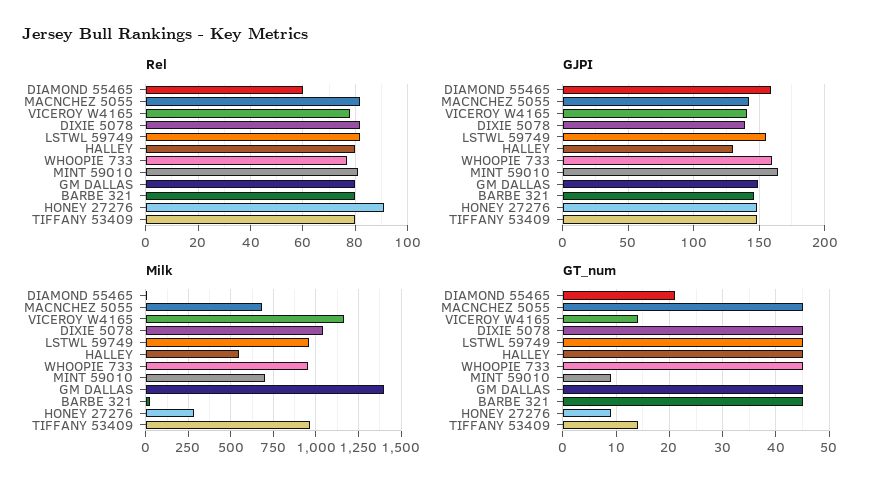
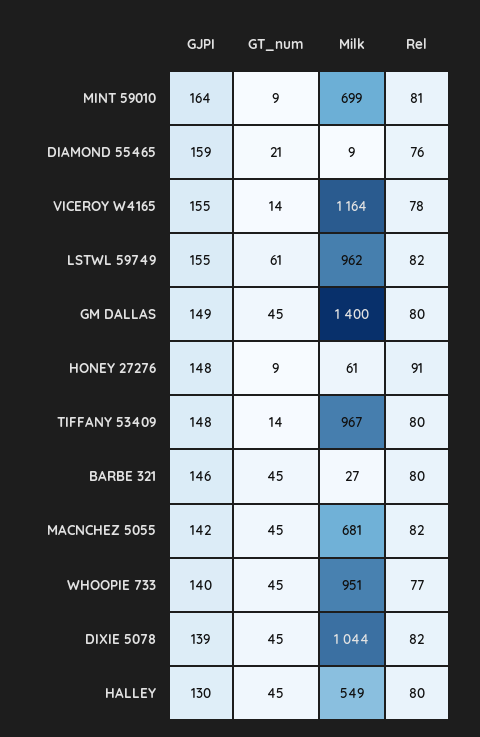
Rel, DIAMOND 55465: 60 -> 76
GJPI, VICEROY W4165: 140 -> 155
GJPI, WHOOPIE 733: 160 -> 140
Milk, HONEY 27276: 300 -> 61
GT_num, LSTWL 59749: 45 -> 61

